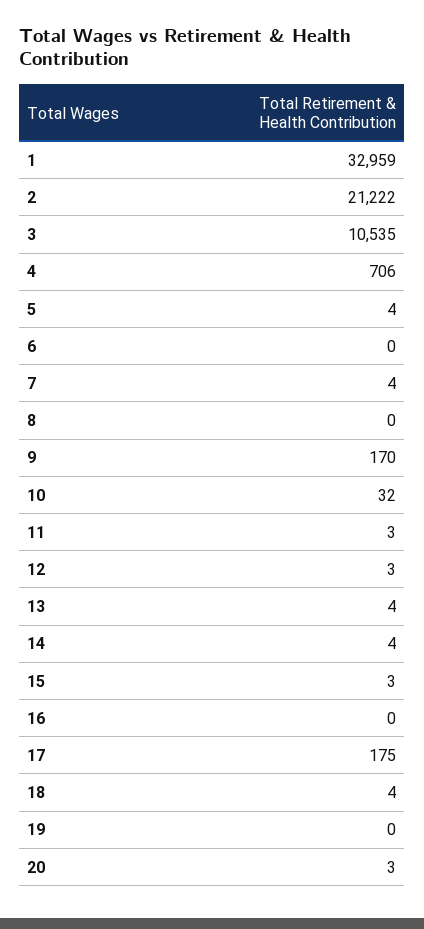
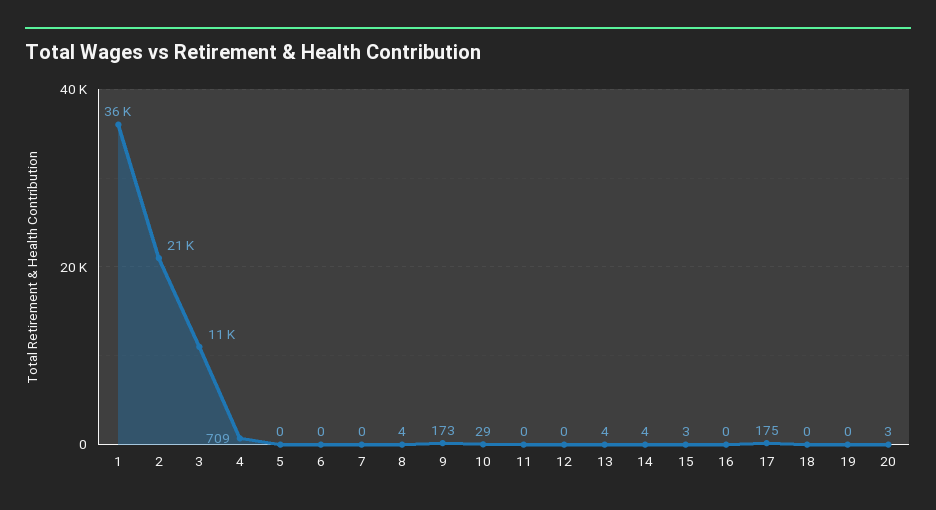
1: 32959 -> 36000
4: 706 -> 709
5: 4 -> 0
7: 4 -> 0
8: 0 -> 4
9: 170 -> 173
10: 32 -> 29
11: 3 -> 0
12: 3 -> 0
18: 4 -> 0

